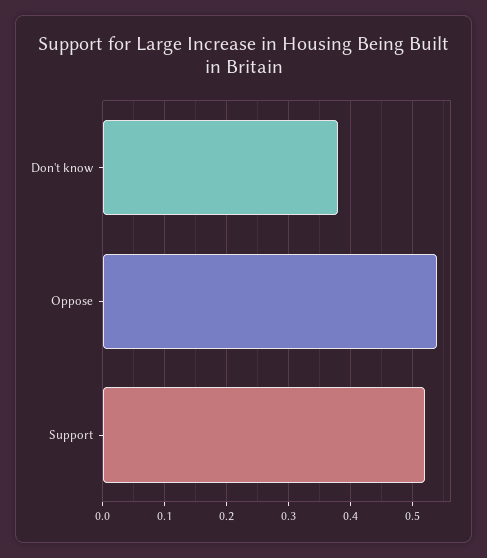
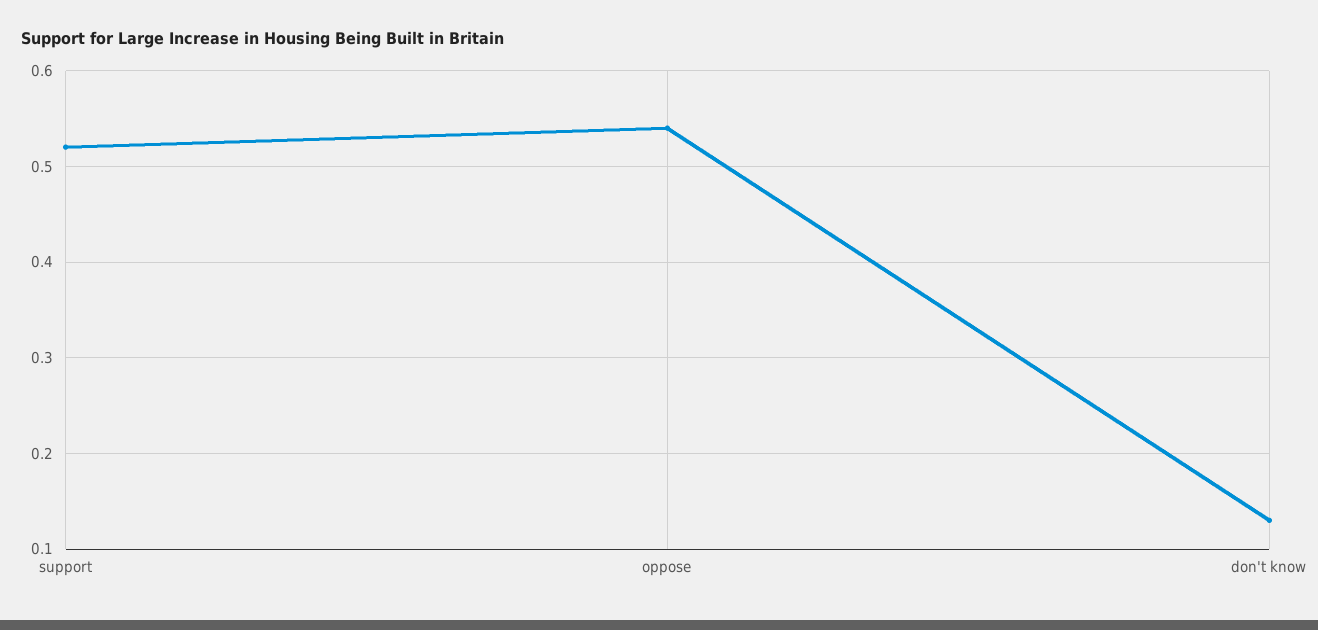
Don't know: 0.38 -> 0.13

